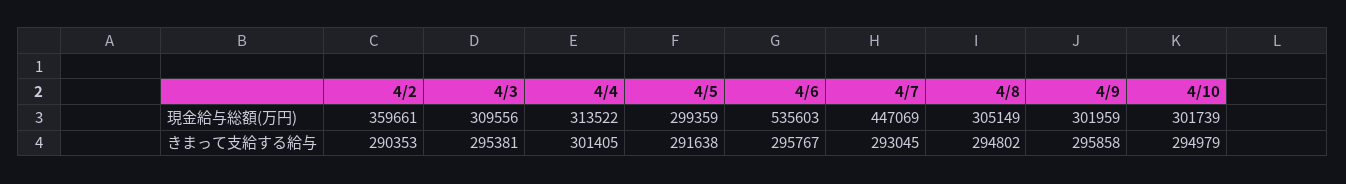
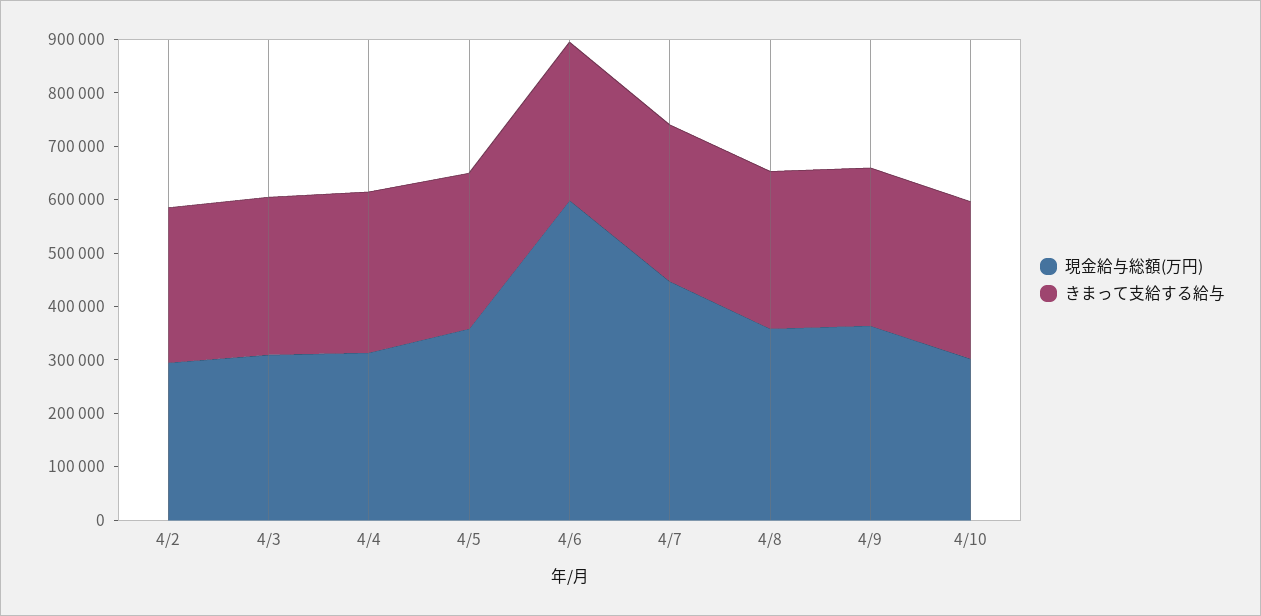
現金給与総額(万円), 4/2: 359661 -> 300000
現金給与総額(万円), 4/5: 299359 -> 360000
現金給与総額(万円), 4/6: 535603 -> 600000
現金給与総額(万円), 4/8: 305149 -> 360000
現金給与総額(万円), 4/9: 301959 -> 360000

